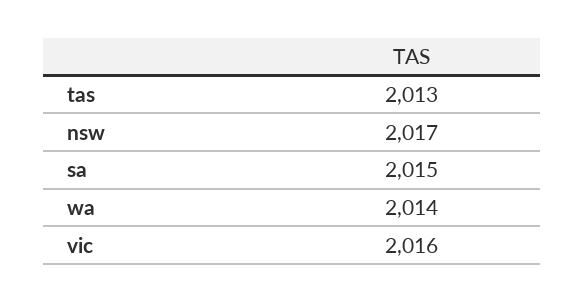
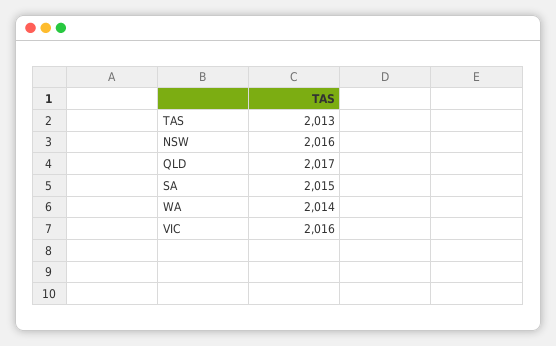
nsw: 2017 -> 2016
QLD: none -> 2017

